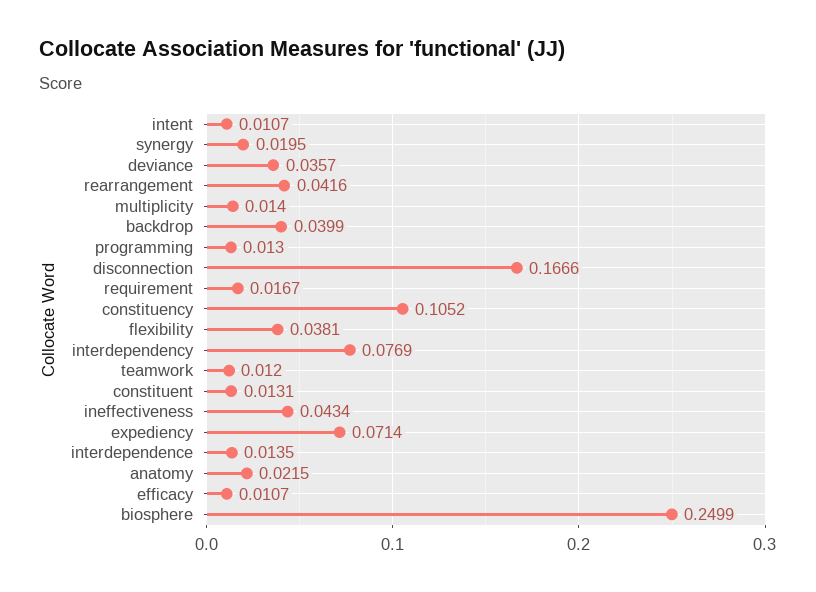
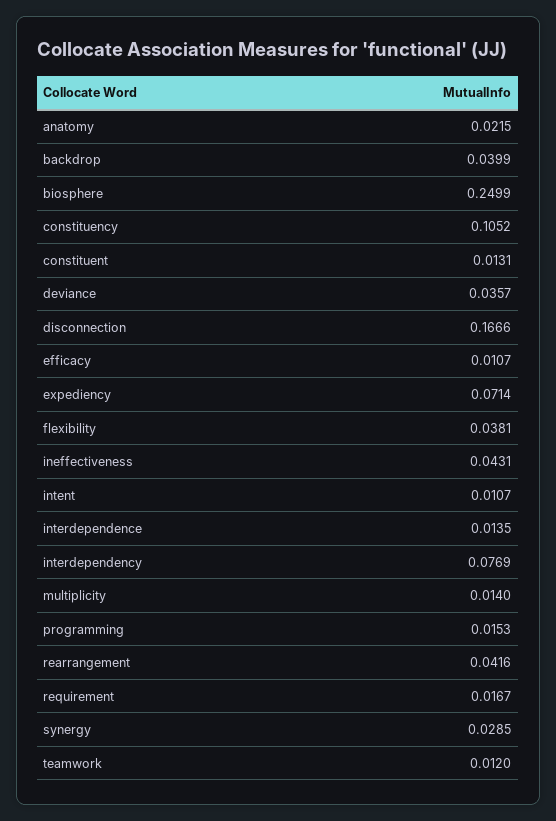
synergy: 0.0195 -> 0.0285
programming: 0.013 -> 0.0153
ineffectiveness: 0.0434 -> 0.0431

